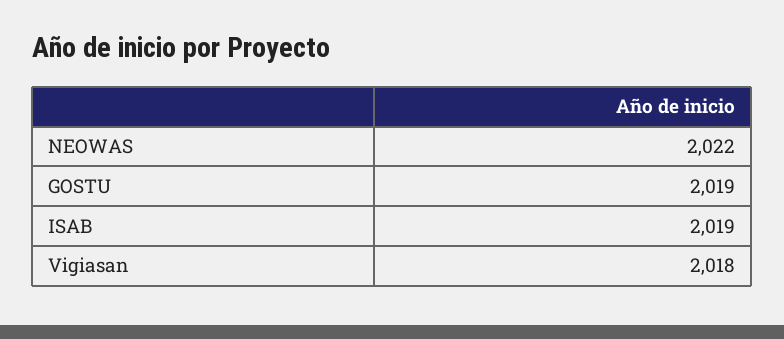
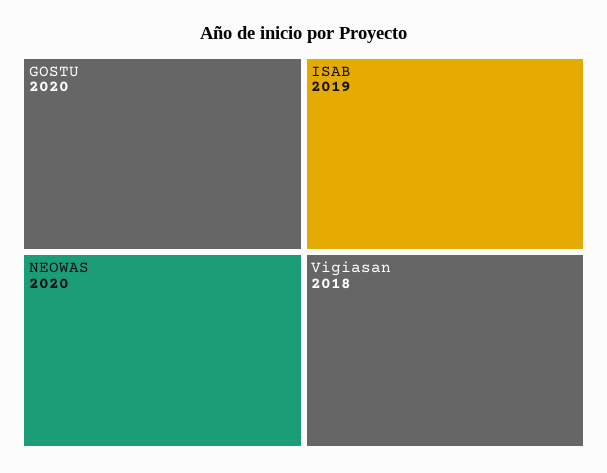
NEOWAS: 2022 -> 2020
GOSTU: 2019 -> 2020

